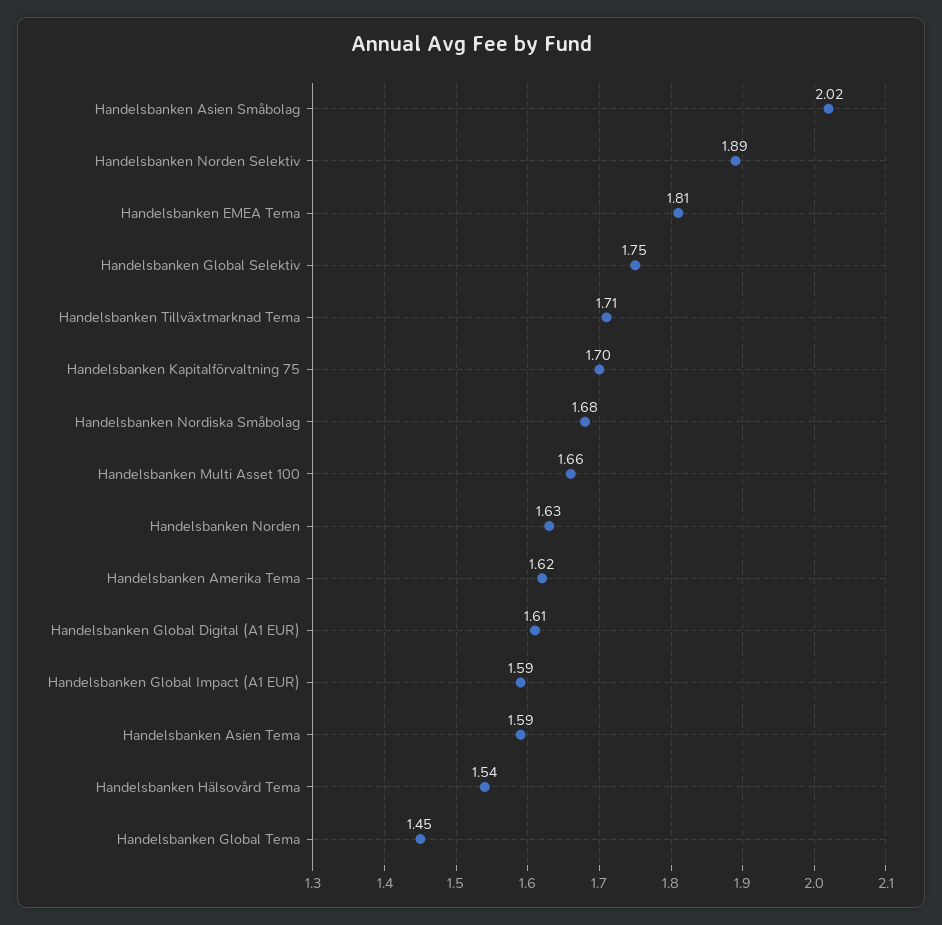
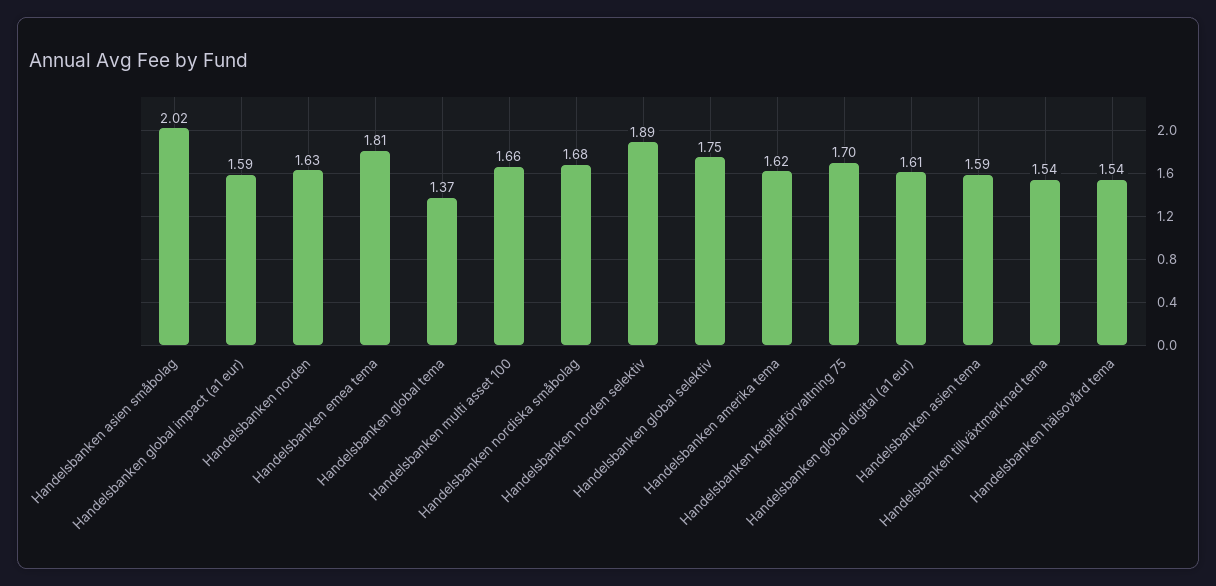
Handelsbanken Tillväxtmarknad Tema: 1.71 -> 1.54
Handelsbanken Global Tema: 1.45 -> 1.37

